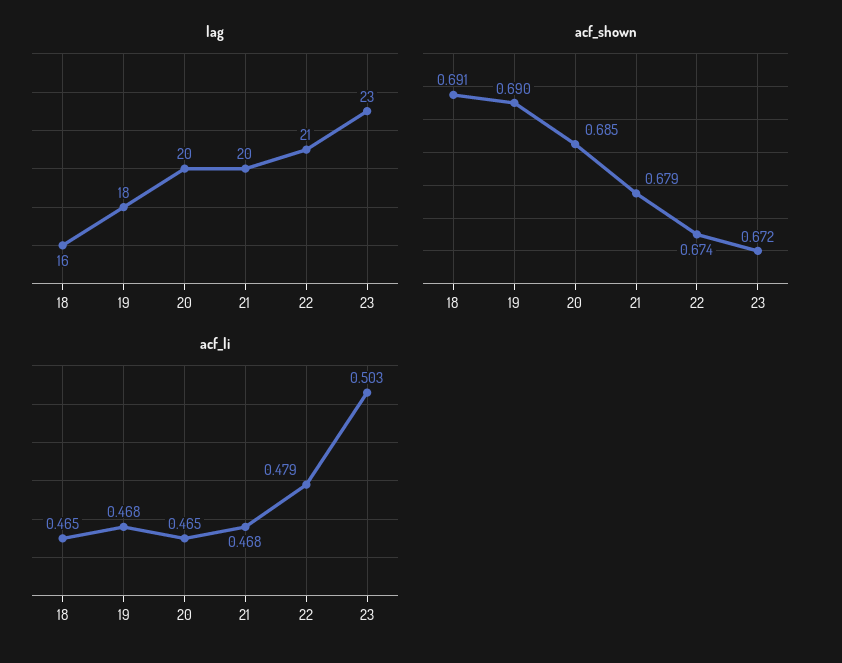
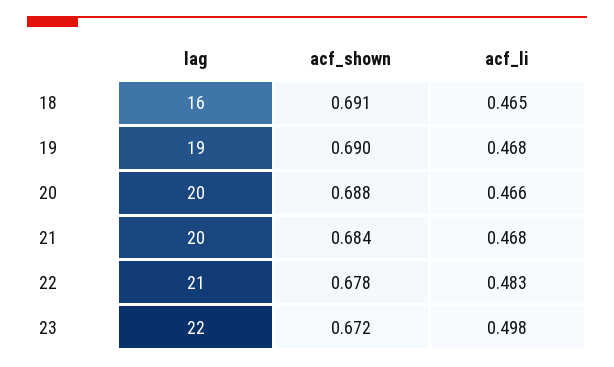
lag, 19: 18 -> 19
lag, 23: 23 -> 22
acf_shown, 20: 0.685 -> 0.688
acf_shown, 21: 0.679 -> 0.684
acf_shown, 22: 0.674 -> 0.678
acf_li, 20: 0.465 -> 0.466
acf_li, 22: 0.479 -> 0.483
acf_li, 23: 0.503 -> 0.498

